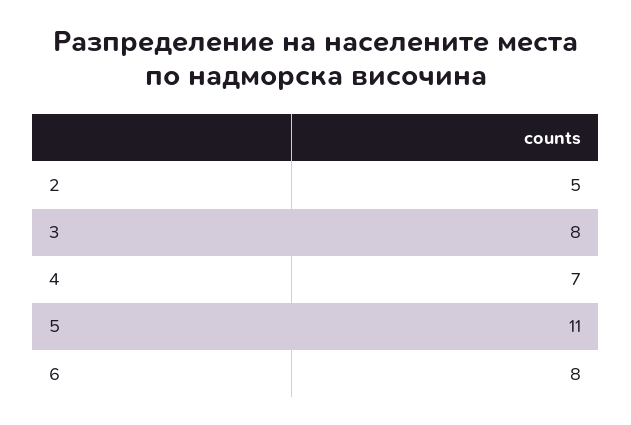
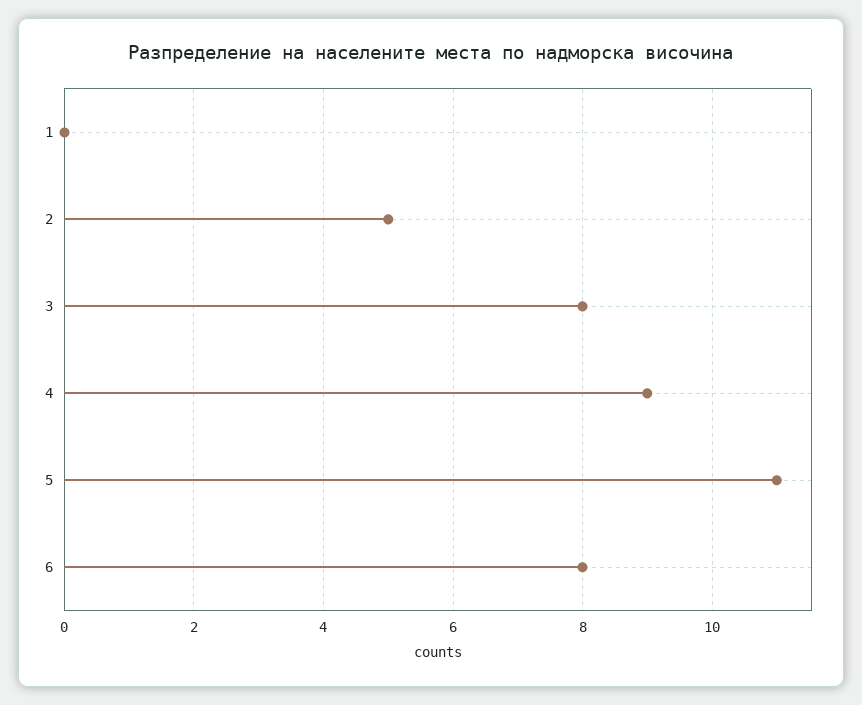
4: 7 -> 9
1: none -> 0

